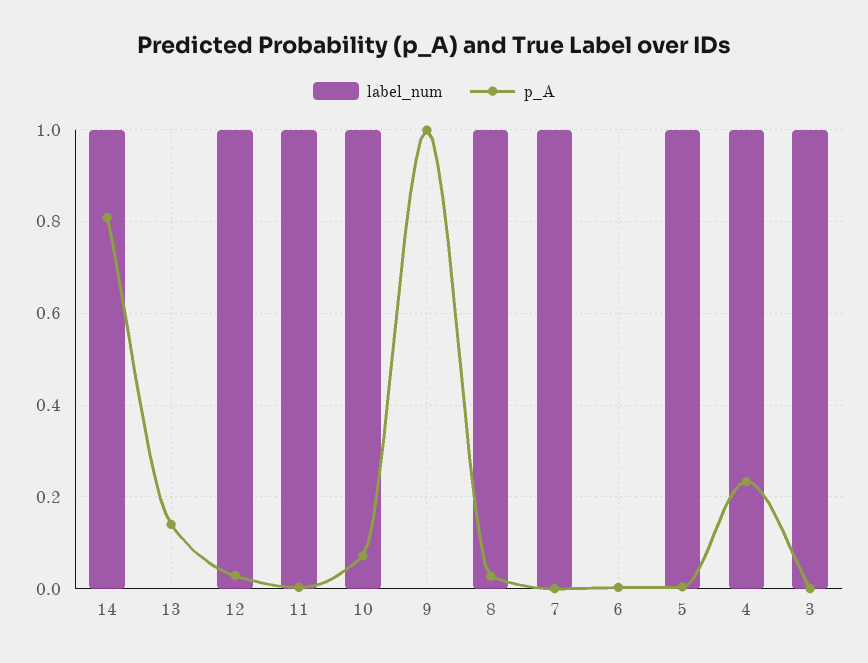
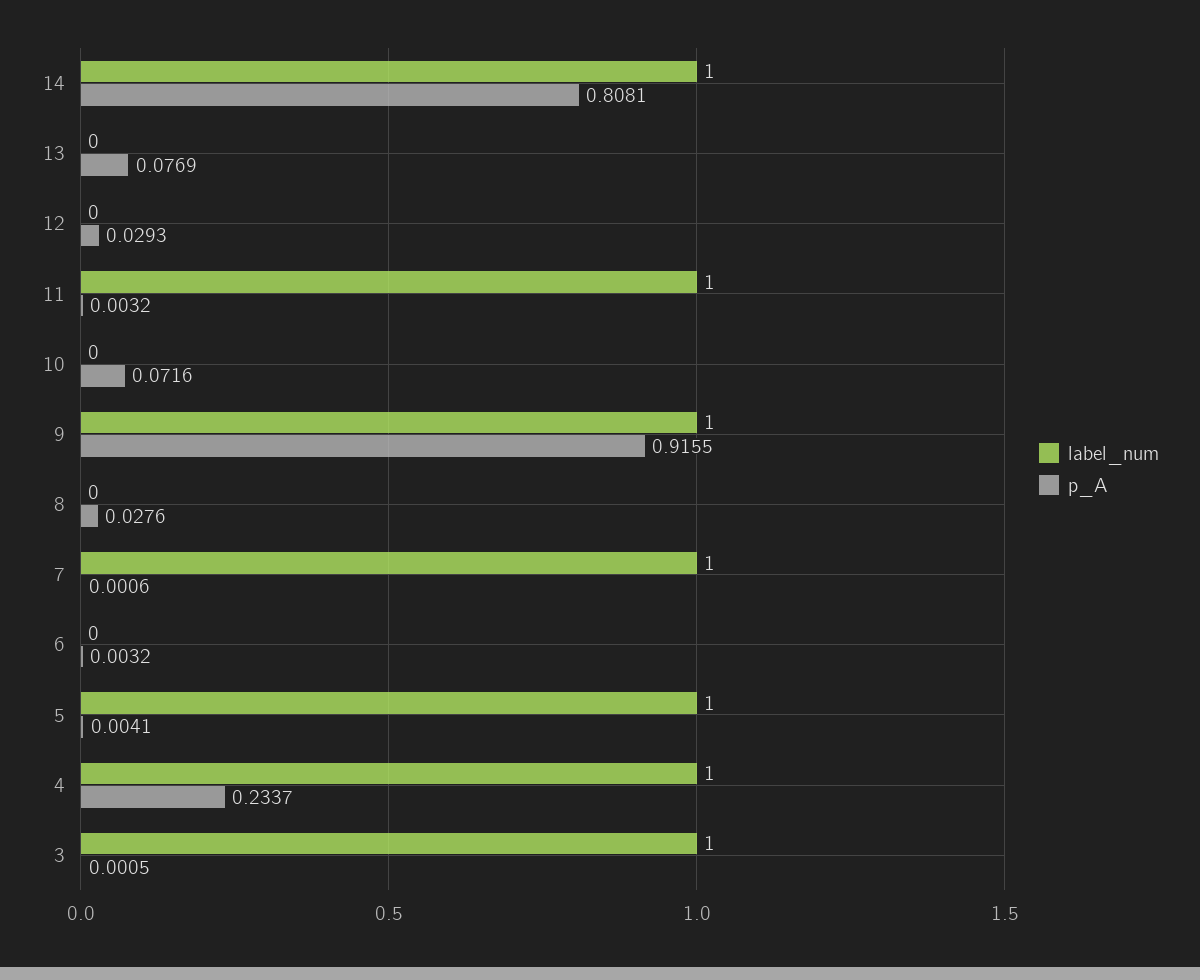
p_A, 13: 0.14 -> 0.0769
label_num, 12: 1 -> 0
label_num, 10: 1 -> 0
label_num, 9: 0 -> 1
p_A, 9: 1 -> 0.9155
label_num, 8: 1 -> 0

